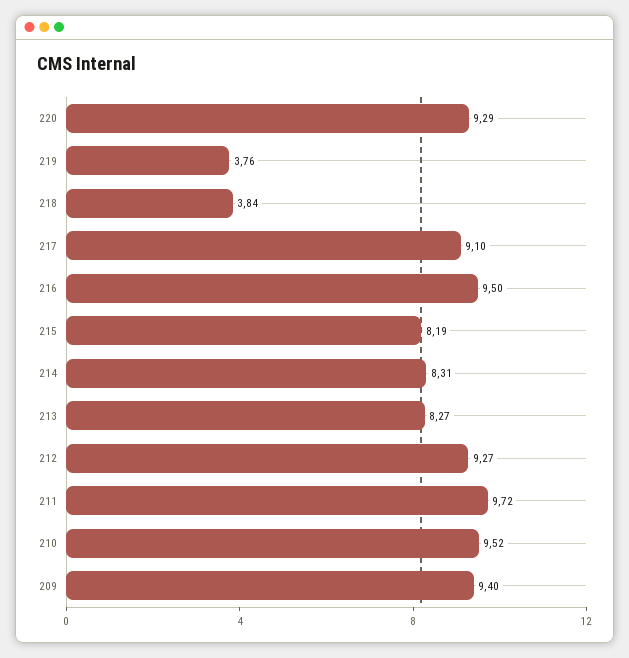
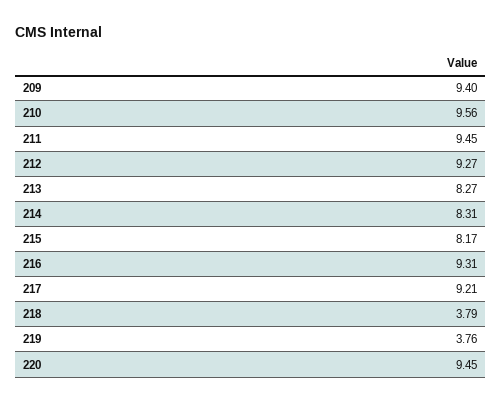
220: 9.29 -> 9.45
218: 3.84 -> 3.79
217: 9.1 -> 9.21
216: 9.5 -> 9.31
215: 8.19 -> 8.17
211: 9.72 -> 9.45
210: 9.52 -> 9.56

